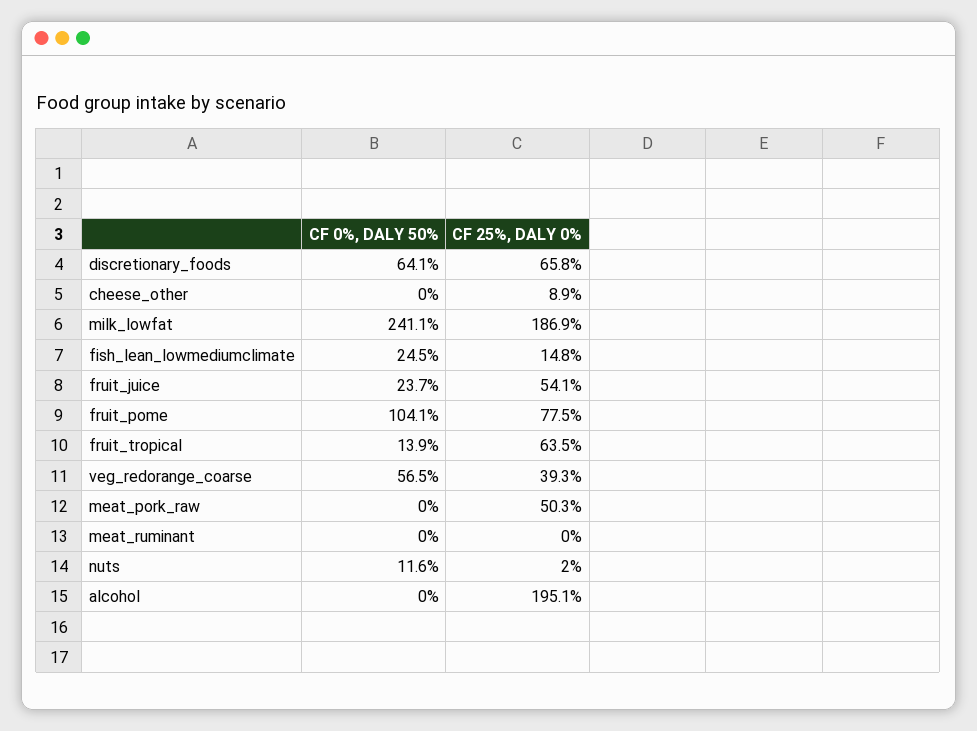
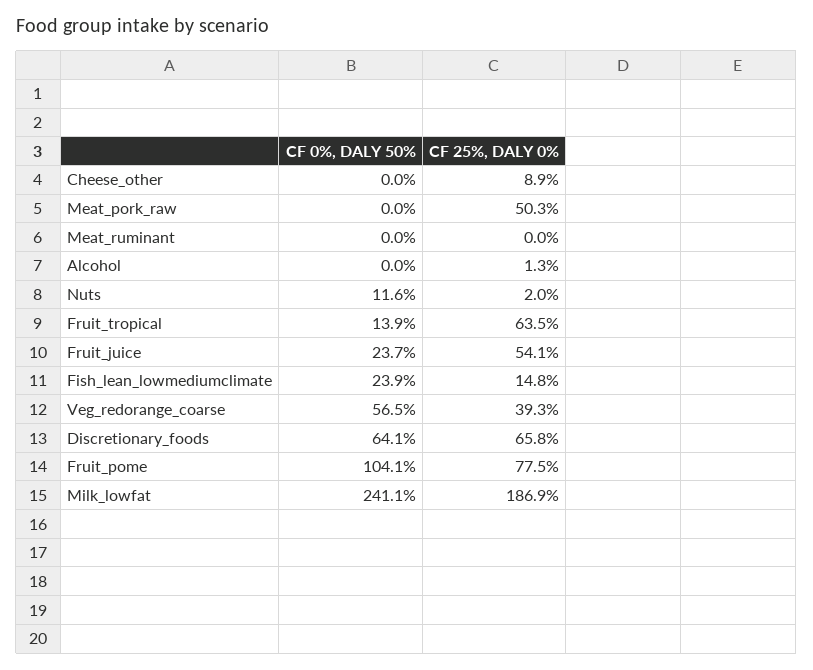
CF 0%, DALY 50%, fish_lean_lowmediumclimate: 24.5 -> 23.9
CF 25%, DALY 0%, alcohol: 195.1 -> 1.3

